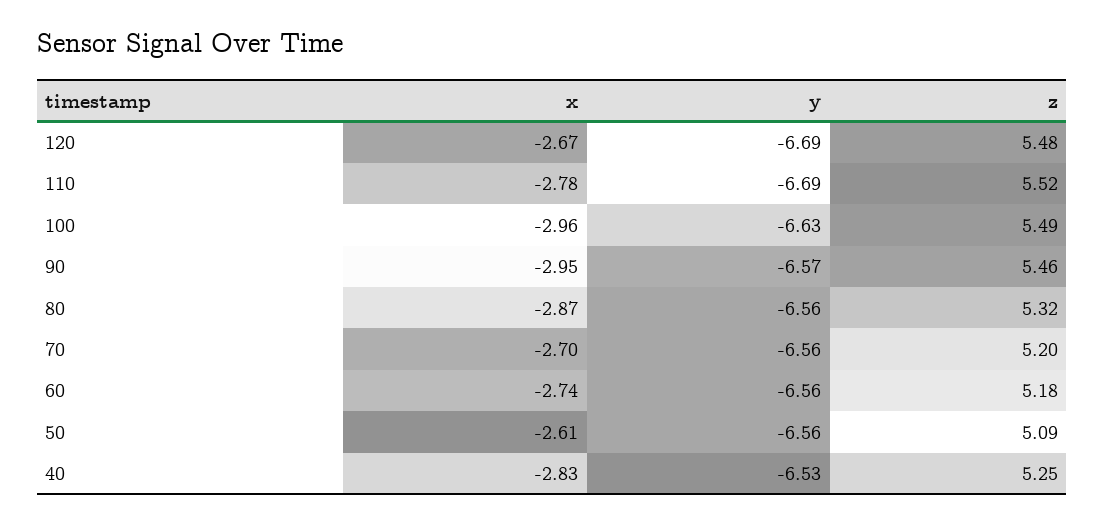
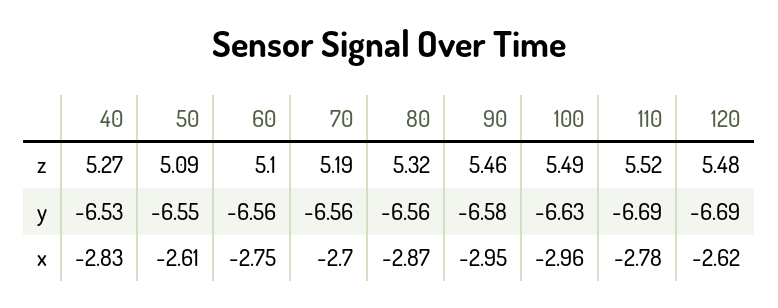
x, 120: -2.67 -> -2.62
y, 90: -6.57 -> -6.58
z, 70: 5.2 -> 5.19
x, 60: -2.74 -> -2.75
z, 60: 5.18 -> 5.1
y, 50: -6.56 -> -6.55
z, 40: 5.25 -> 5.27

